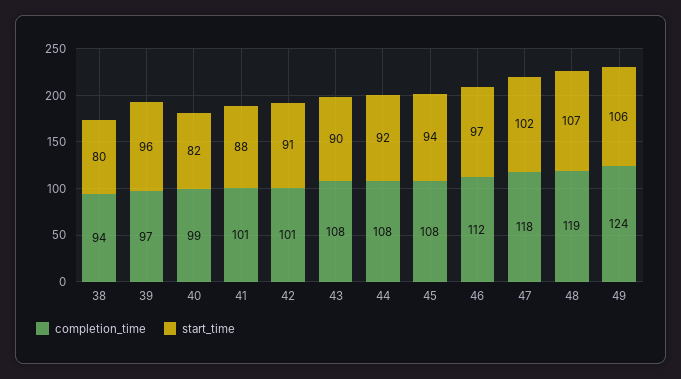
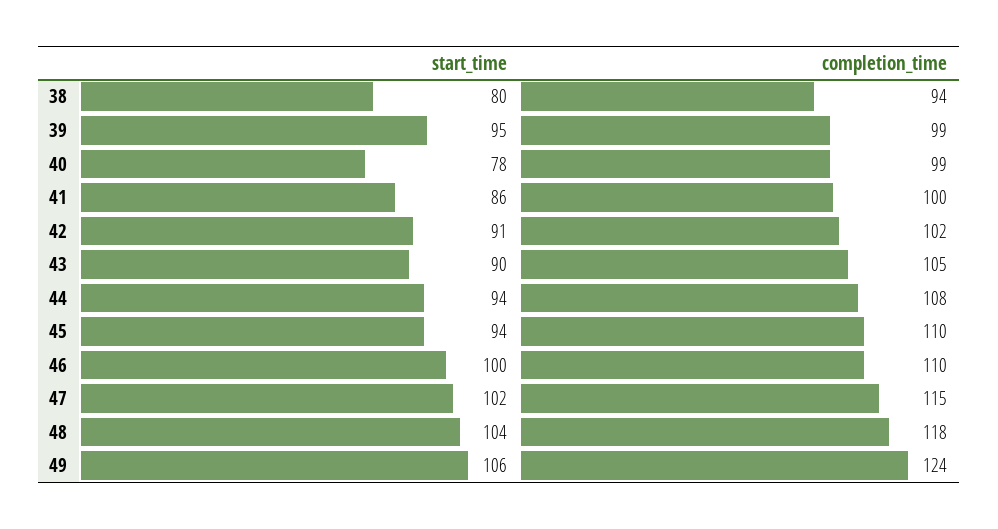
completion_time, 39: 97 -> 99
start_time, 39: 96 -> 95
start_time, 40: 82 -> 78
completion_time, 41: 101 -> 100
start_time, 41: 88 -> 86
completion_time, 42: 101 -> 102
completion_time, 43: 108 -> 105
start_time, 44: 92 -> 94
completion_time, 45: 108 -> 110
completion_time, 46: 112 -> 110
start_time, 46: 97 -> 100
completion_time, 47: 118 -> 115
completion_time, 48: 119 -> 118
start_time, 48: 107 -> 104

